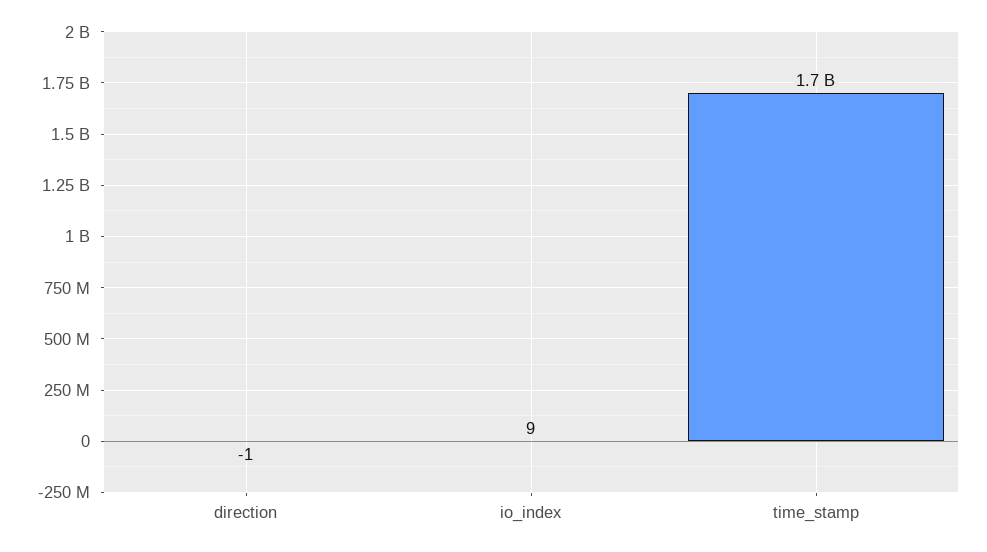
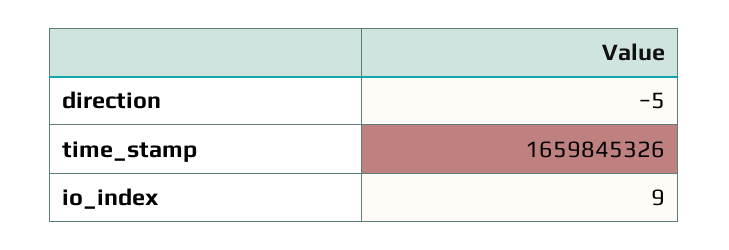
direction: -1 -> -5

